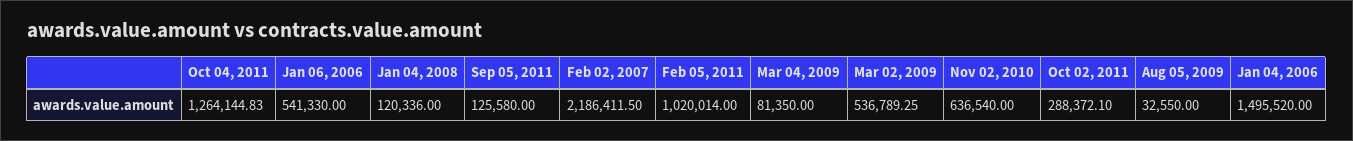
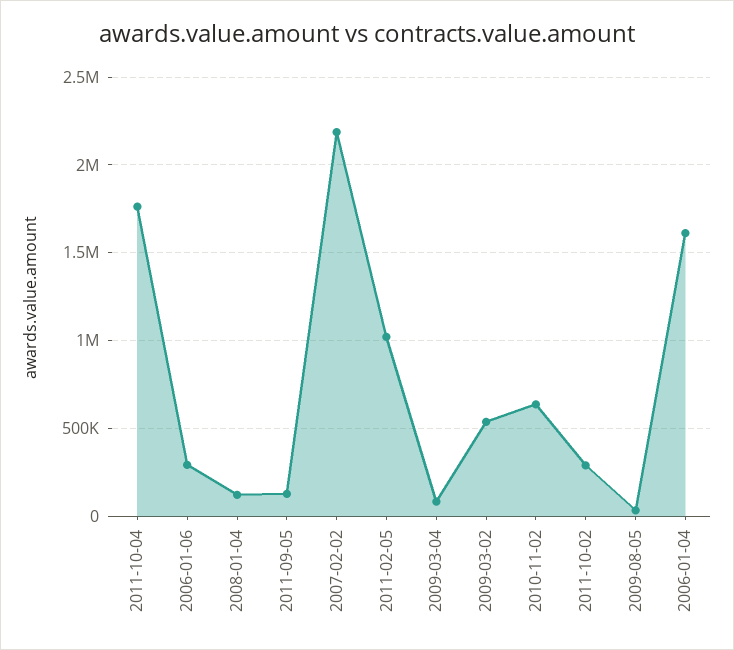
Oct 04, 2011: 1264144.83 -> 1750000
Jan 06, 2006: 541330 -> 300000
Jan 04, 2006: 1495520 -> 1600000

